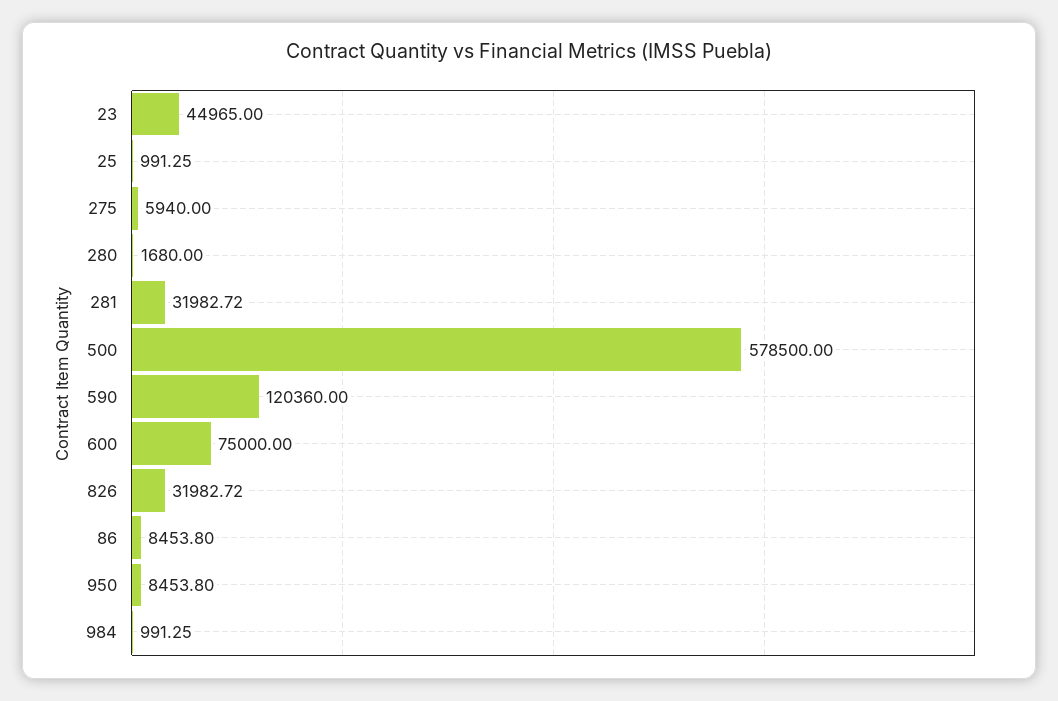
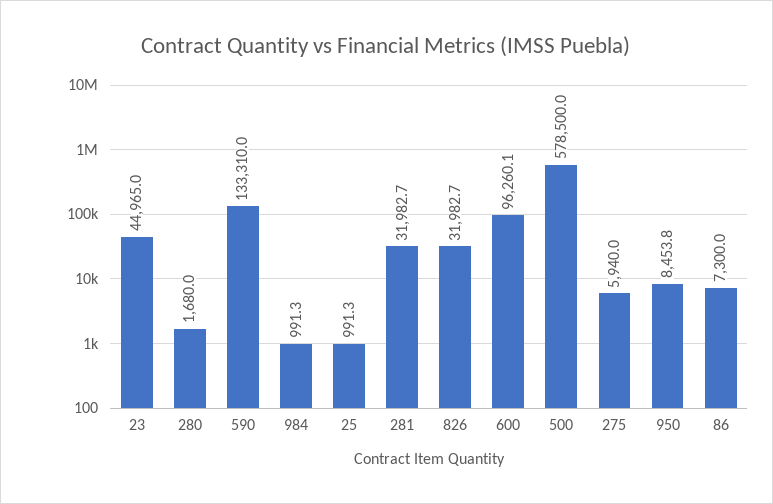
590: 120360 -> 133310
600: 75000 -> 96260.1
86: 8453.8 -> 7300

